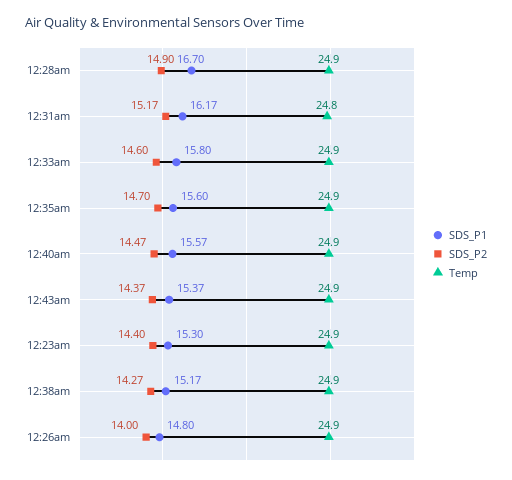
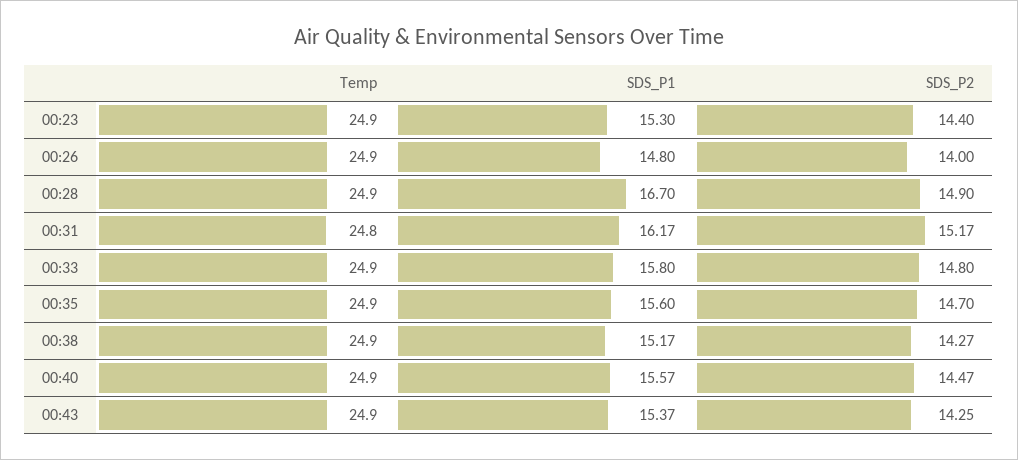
SDS_P2, 12:33am: 14.6 -> 14.8
SDS_P2, 12:43am: 14.37 -> 14.25

